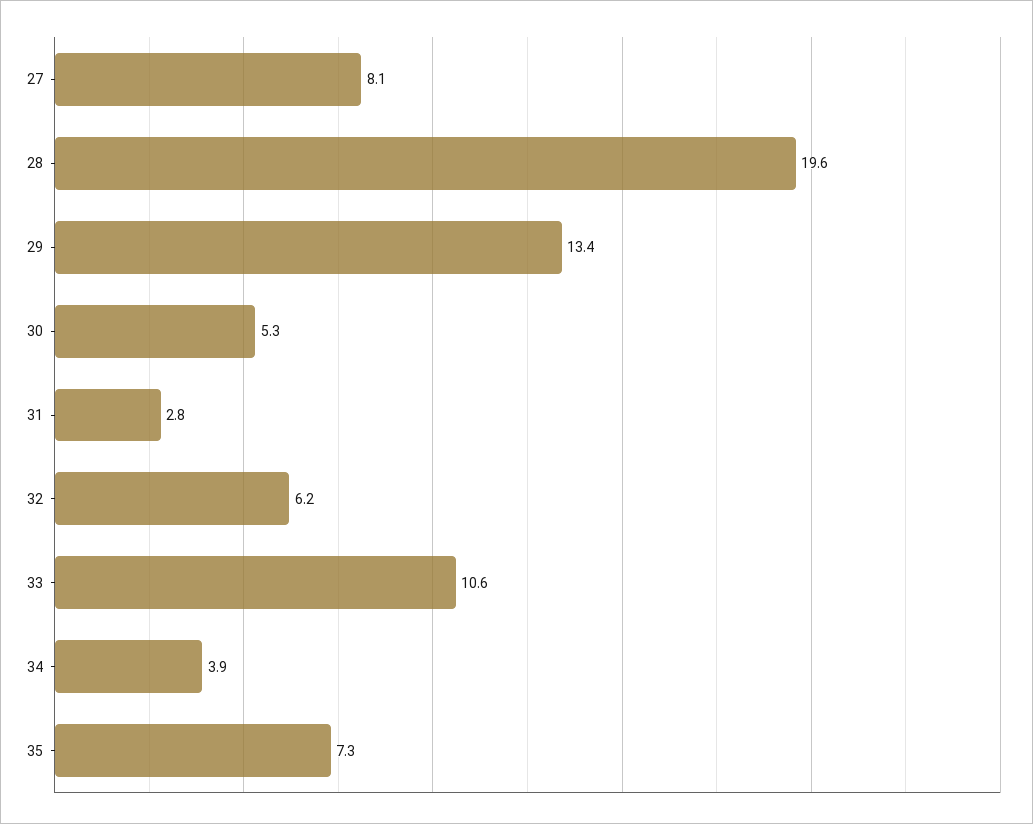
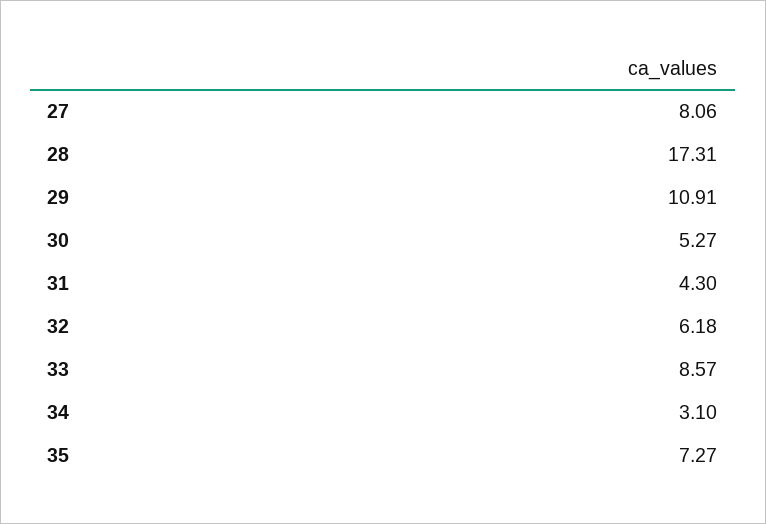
28: 19.6 -> 17.31
29: 13.4 -> 10.91
31: 2.8 -> 4.3
33: 10.6 -> 8.57
34: 3.9 -> 3.1

